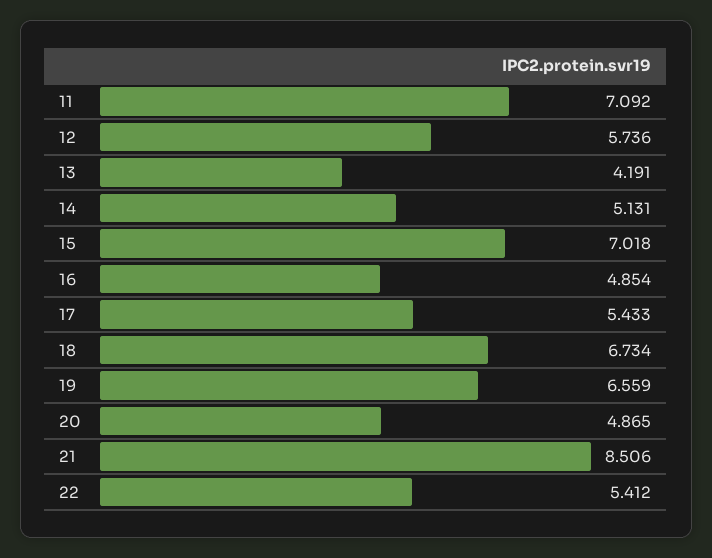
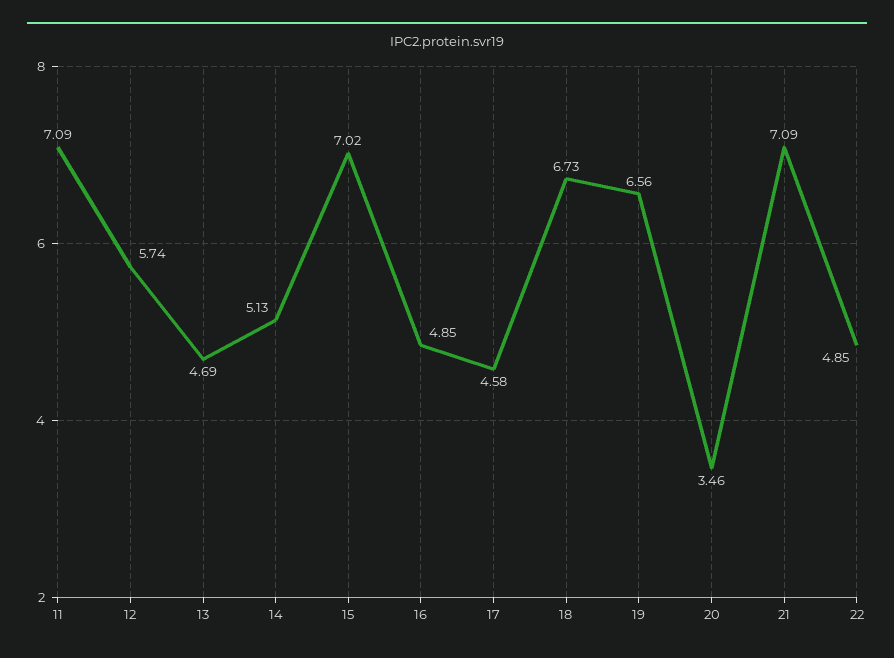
13: 4.191 -> 4.69
17: 5.433 -> 4.58
20: 4.865 -> 3.46
21: 8.506 -> 7.09
22: 5.412 -> 4.85

